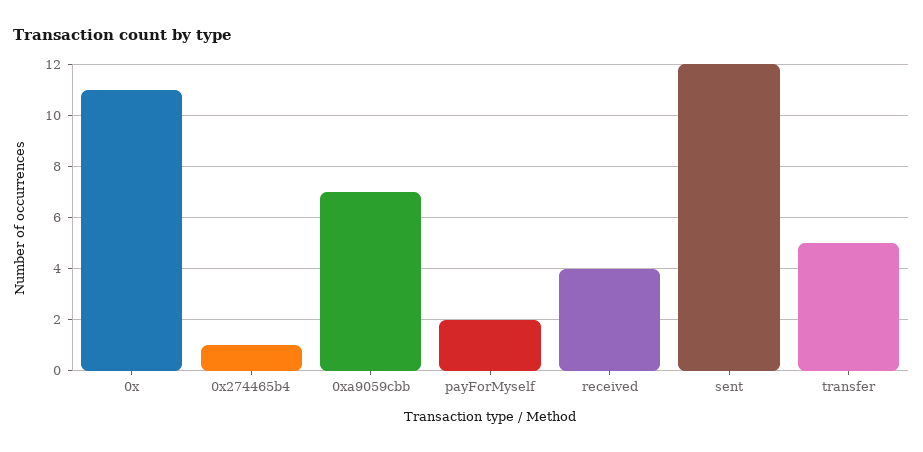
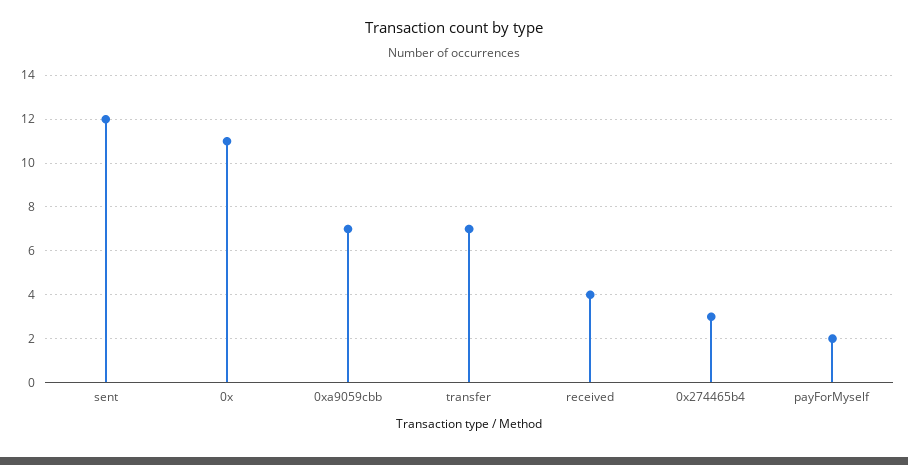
0x274465b4: 1 -> 3
transfer: 5 -> 7

